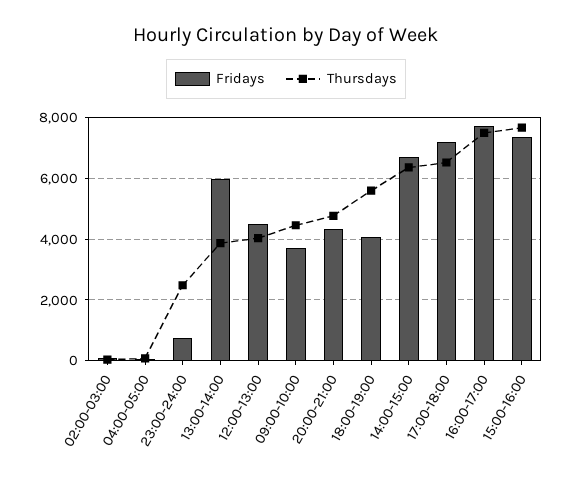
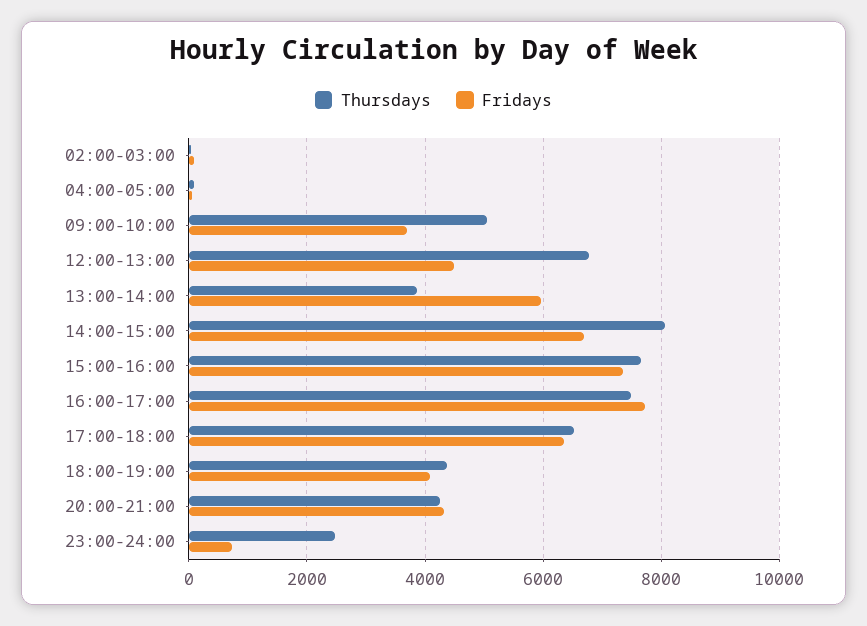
Thursdays, 12:00-13:00: 4000 -> 6800
Thursdays, 09:00-10:00: 4400 -> 5000
Thursdays, 20:00-21:00: 4800 -> 4200
Thursdays, 18:00-19:00: 5600 -> 4400
Thursdays, 14:00-15:00: 6400 -> 8000
Fridays, 17:00-18:00: 7200 -> 6400

